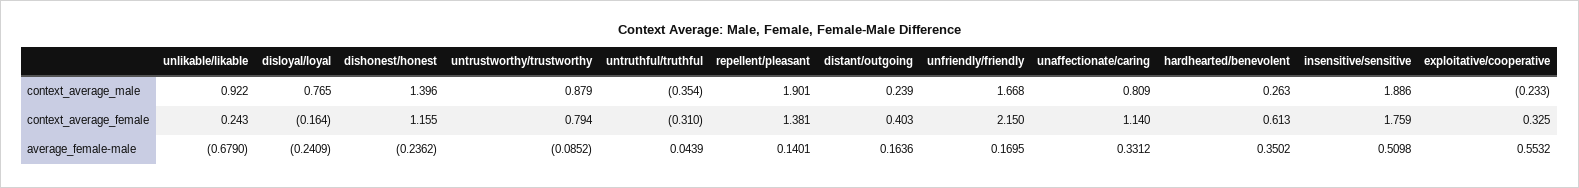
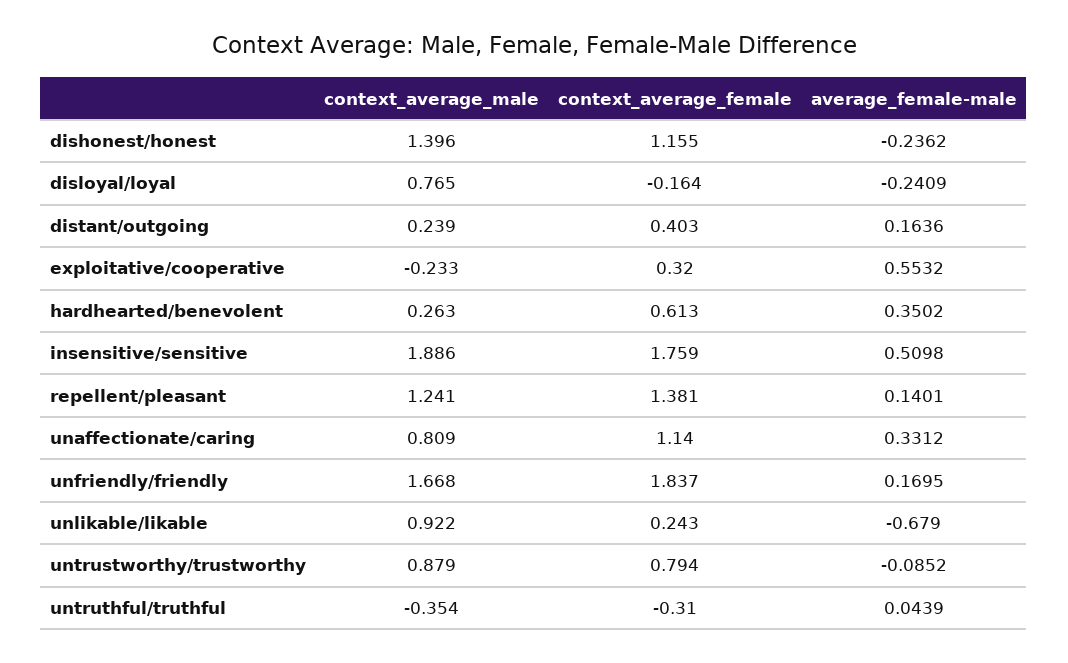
repellent/pleasant, context_average_male: 1.901 -> 1.241
unfriendly/friendly, context_average_female: 2.15 -> 1.837
exploitative/cooperative, context_average_female: 0.325 -> 0.32

